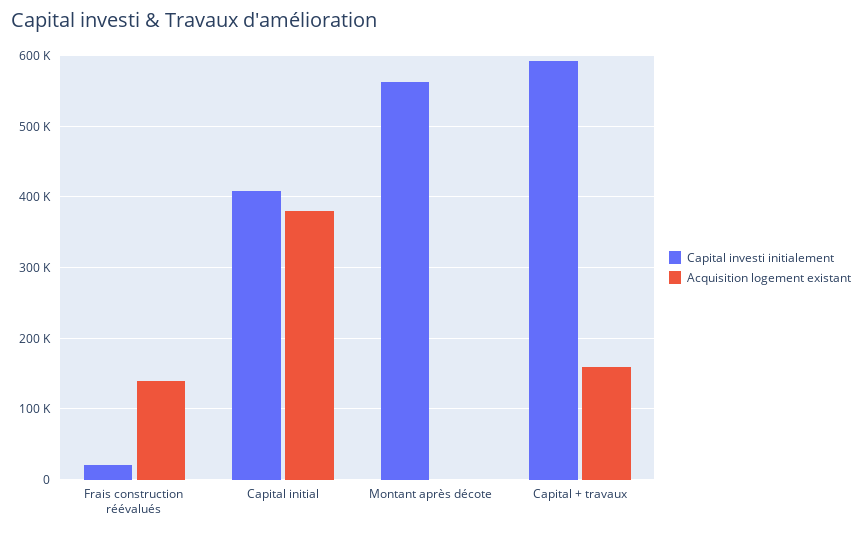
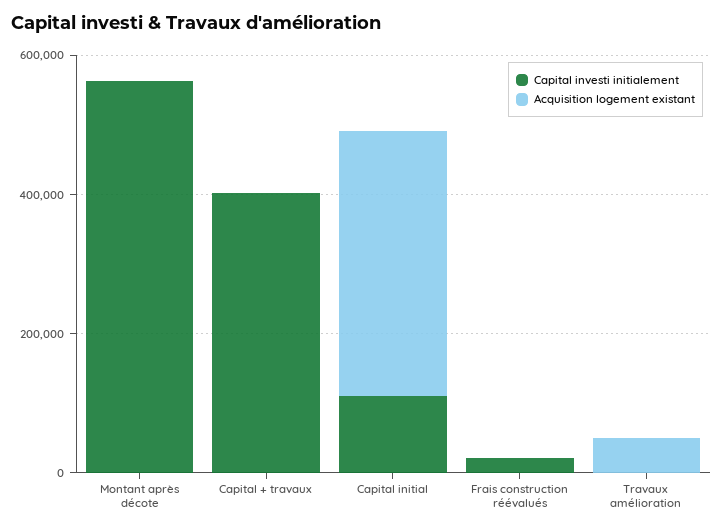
Acquisition logement existant, Frais construction réévalués: 140000 -> 0
Capital investi initialement, Capital initial: 410000 -> 100000
Capital investi initialement, Capital + travaux: 590000 -> 400000
Acquisition logement existant, Capital + travaux: 160000 -> 0
Capital investi initialement, Travaux amélioration: none -> 0
Acquisition logement existant, Travaux amélioration: none -> 50000

